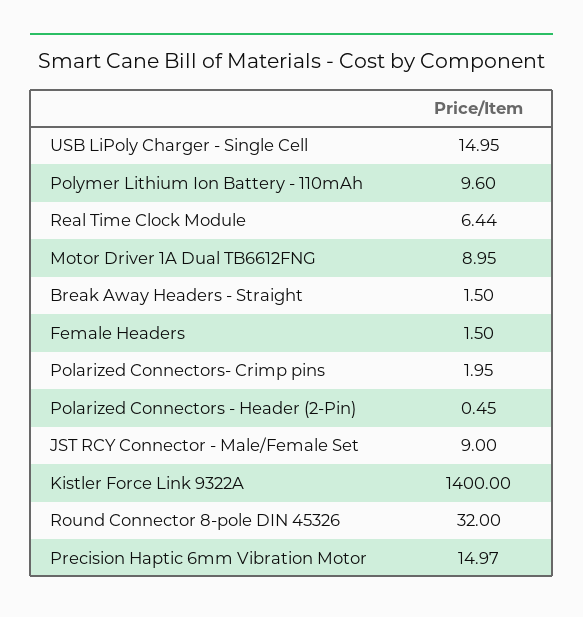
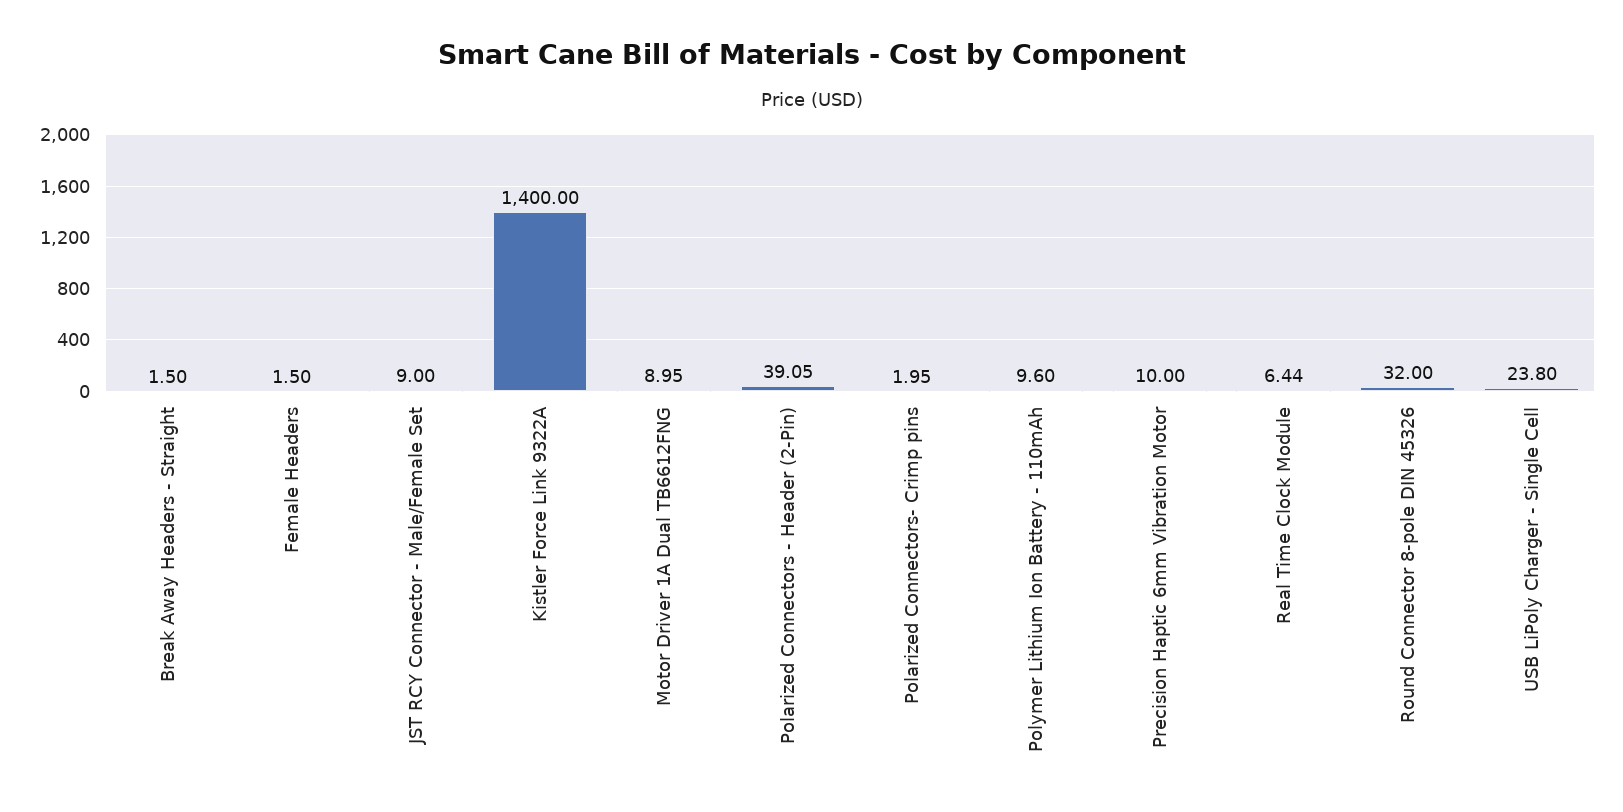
USB LiPoly Charger - Single Cell: 14.95 -> 23.8
Polarized Connectors - Header (2-Pin): 0.45 -> 39.05
Precision Haptic 6mm Vibration Motor: 14.97 -> 10

